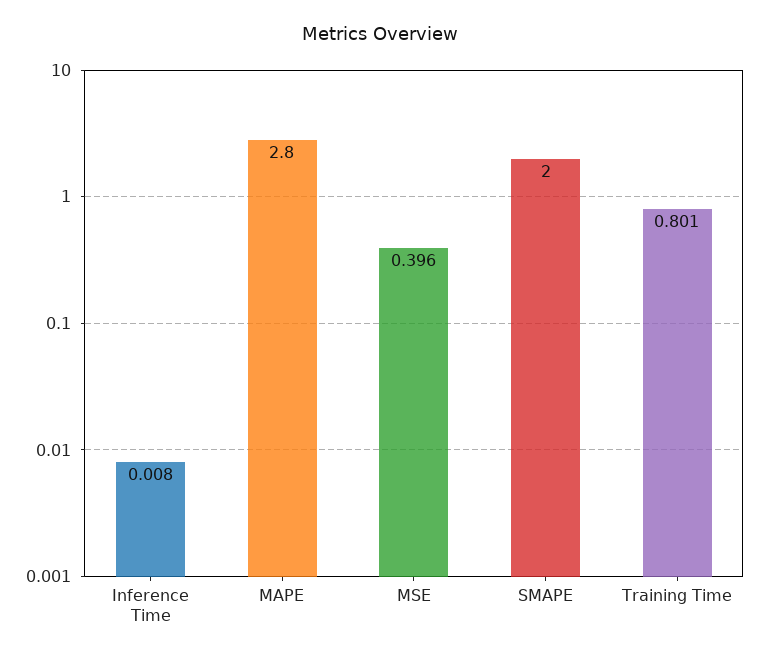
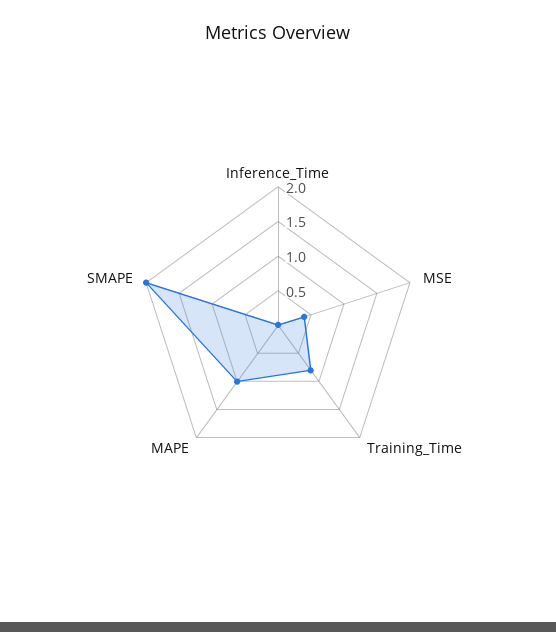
MAPE: 2.8 -> 1

